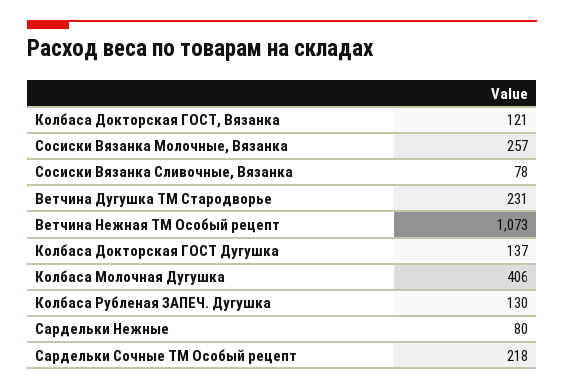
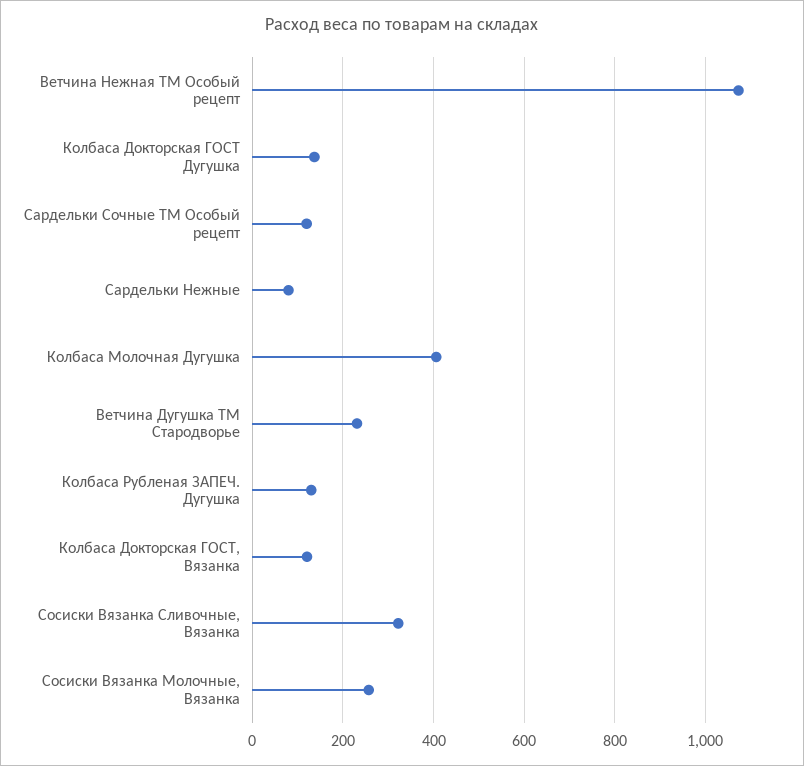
Сосиски Вязанка Сливочные, Вязанка: 78 -> 320
Сардельки Сочные ТМ Особый рецепт: 218 -> 120

